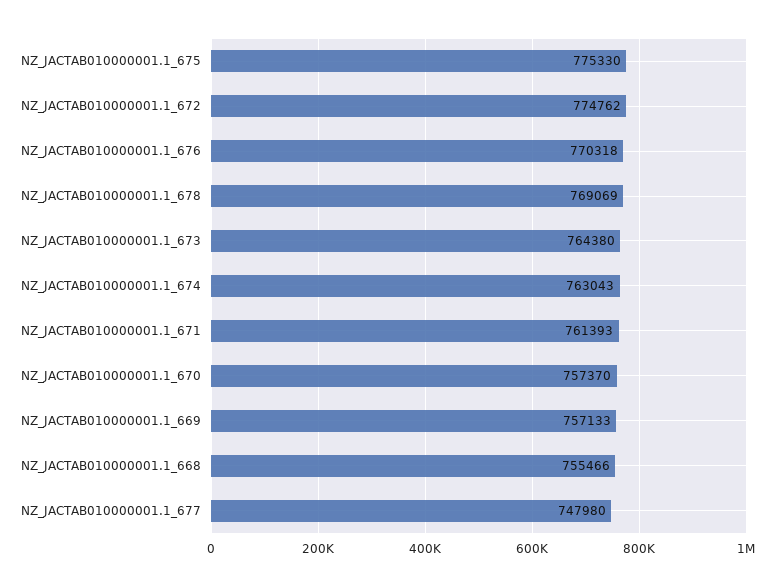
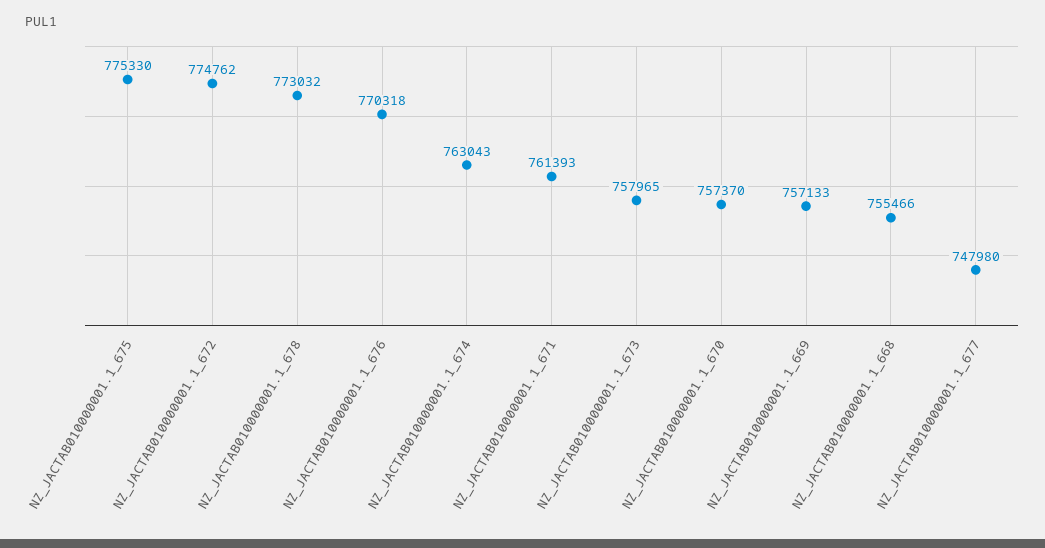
NZ_JACTAB010000001.1_678: 769069 -> 773032
NZ_JACTAB010000001.1_673: 764380 -> 757965

